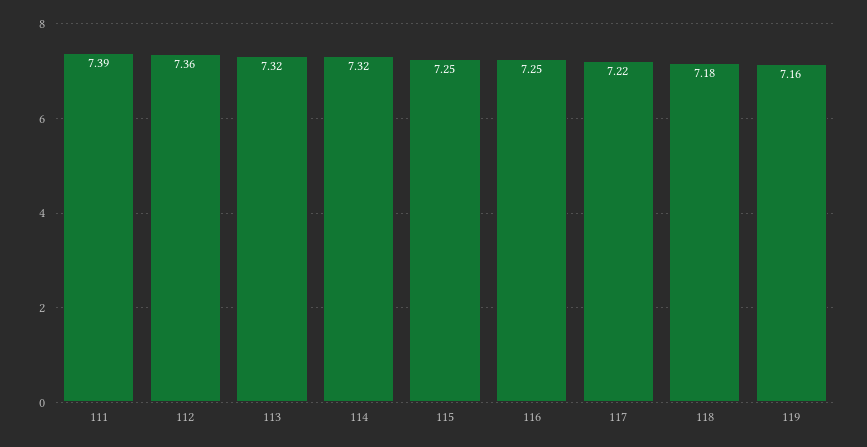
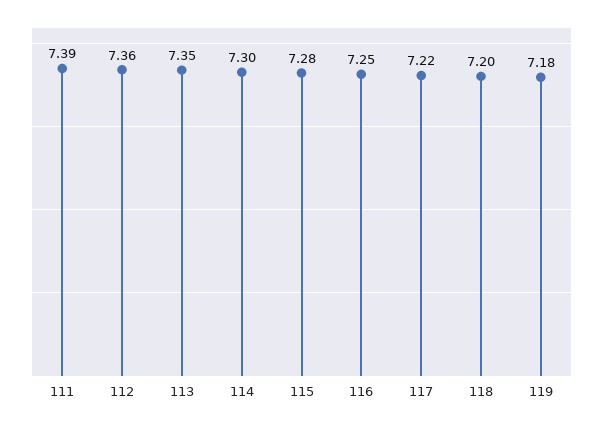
113: 7.32 -> 7.35
114: 7.32 -> 7.3
115: 7.25 -> 7.28
118: 7.18 -> 7.2
119: 7.16 -> 7.18

